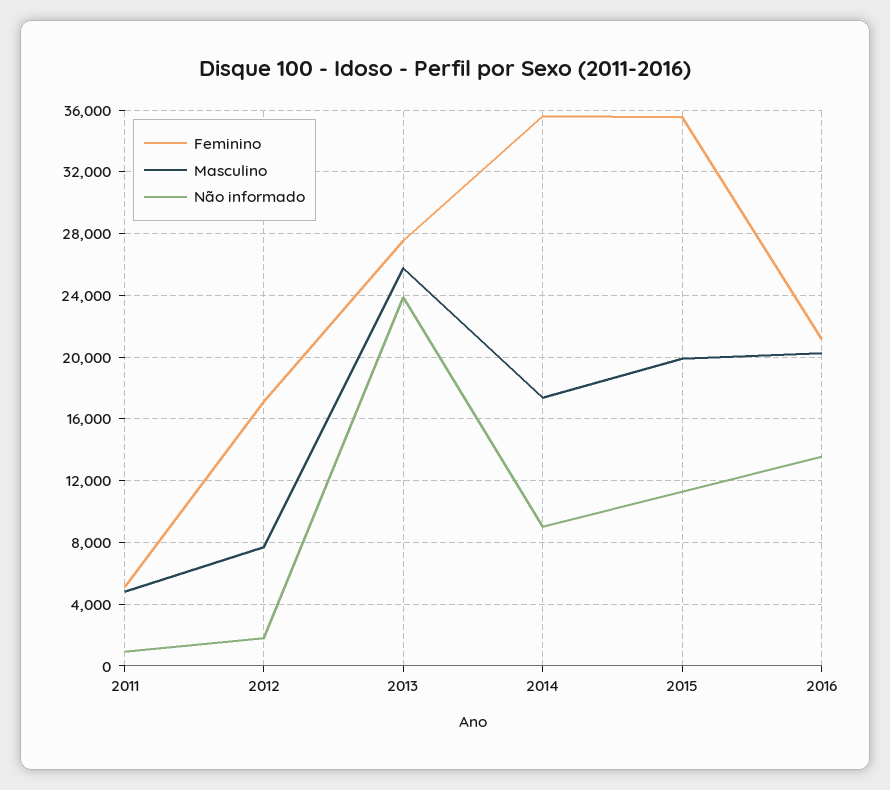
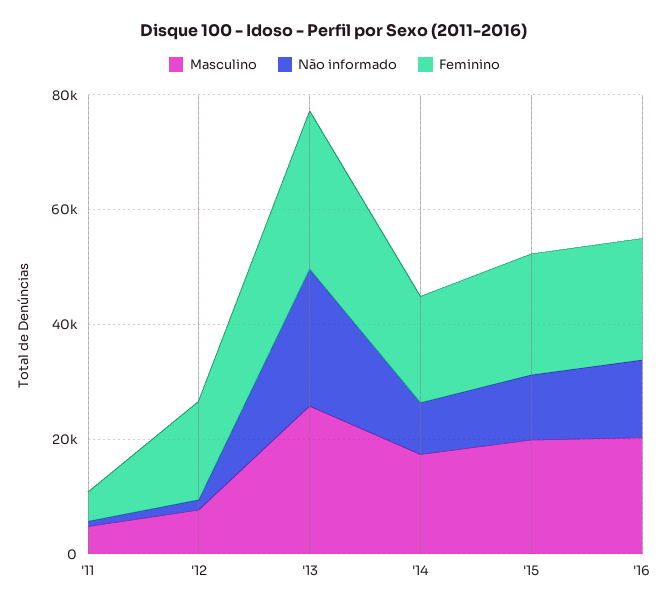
Feminino, 2014: 35500 -> 20000
Feminino, 2015: 35500 -> 20000

